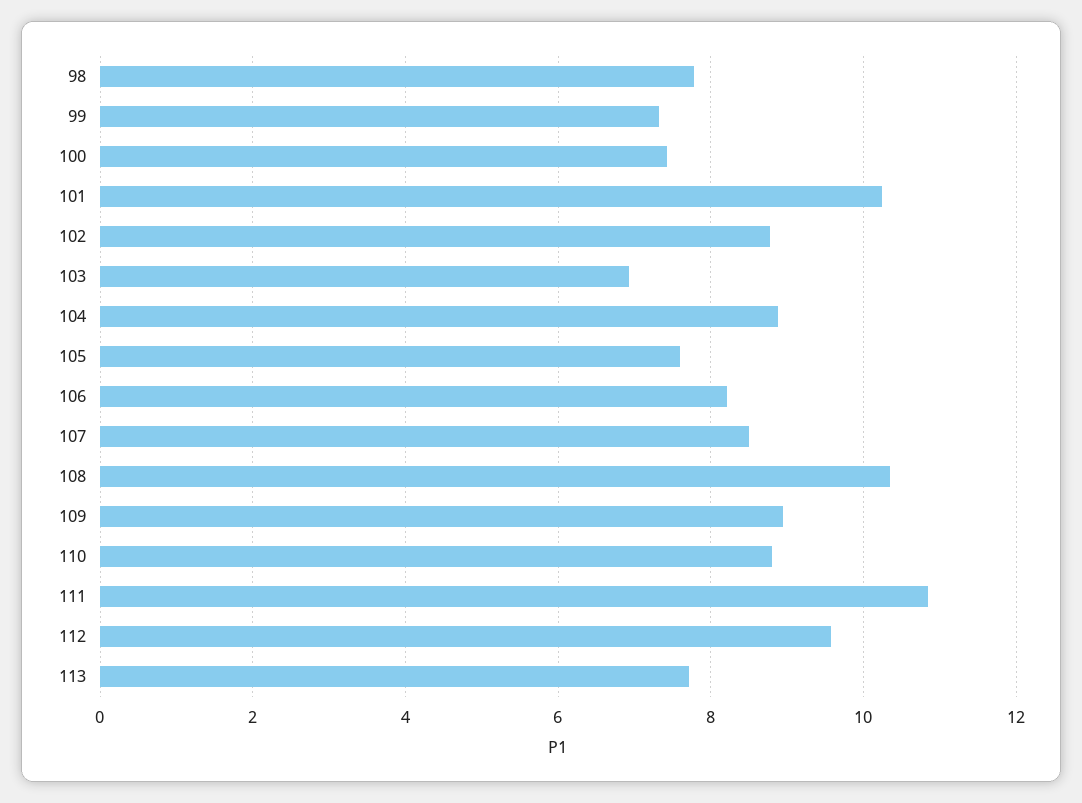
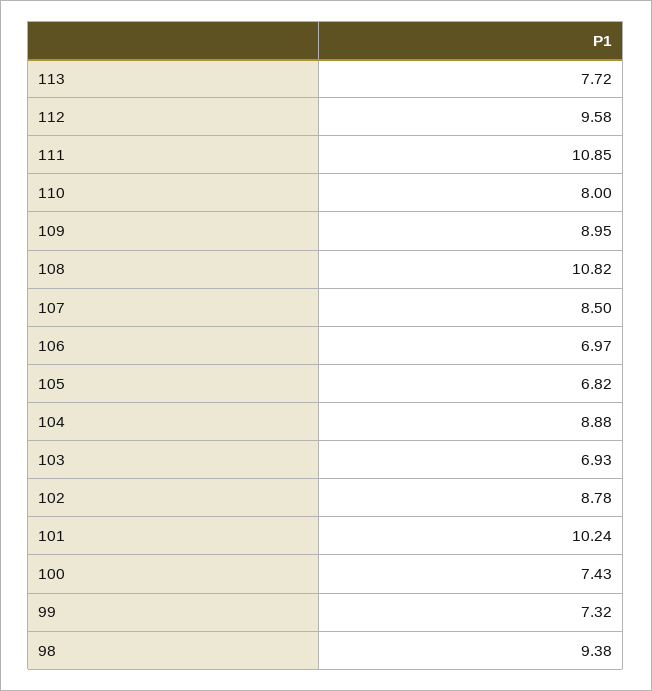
98: 7.8 -> 9.38
105: 7.6 -> 6.82
106: 8.2 -> 6.97
108: 10.4 -> 10.82
110: 8.8 -> 8

